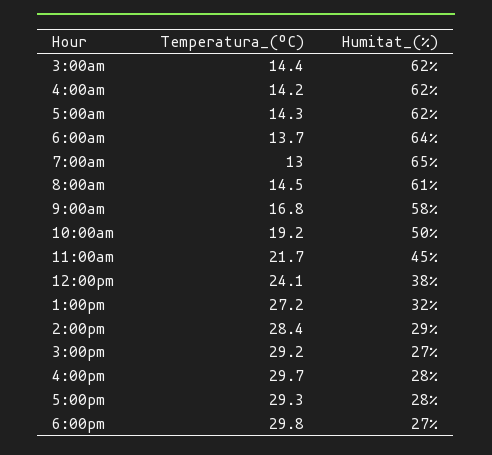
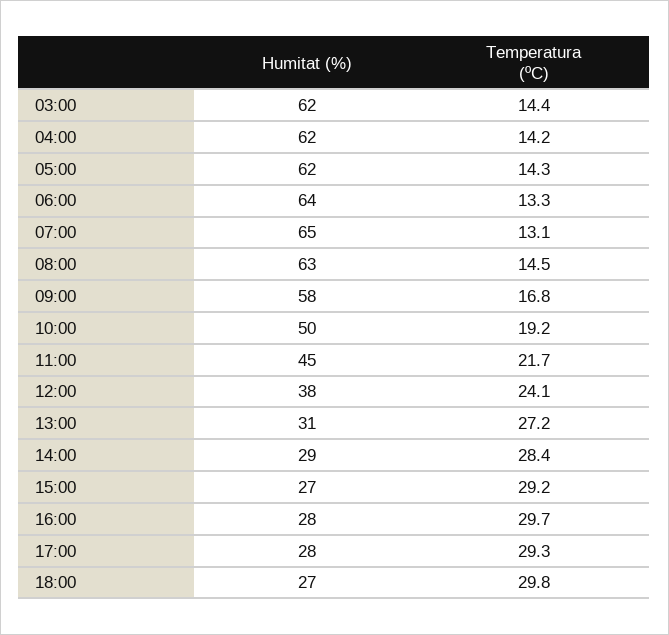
Temperatura_(ºC), 6:00am: 13.7 -> 13.3
Temperatura_(ºC), 7:00am: 13 -> 13.1
Humitat_(%), 8:00am: 61 -> 63
Humitat_(%), 1:00pm: 32 -> 31

